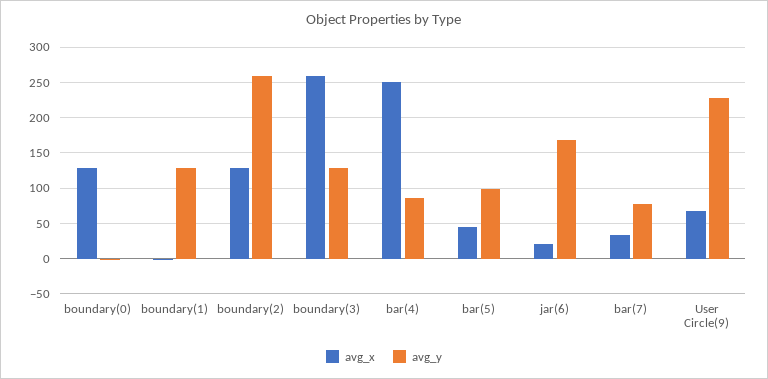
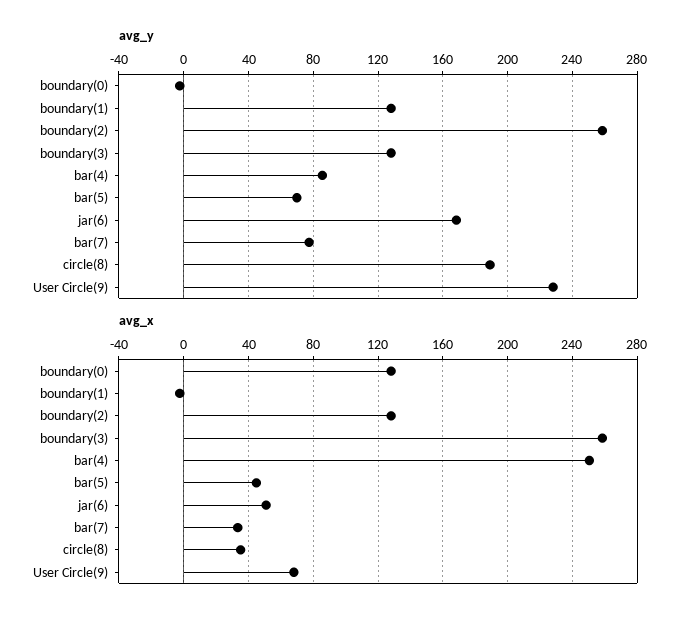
avg_y, bar(5): 100 -> 70
avg_x, jar(6): 20 -> 50
avg_y, circle(8): none -> 190
avg_x, circle(8): none -> 35

